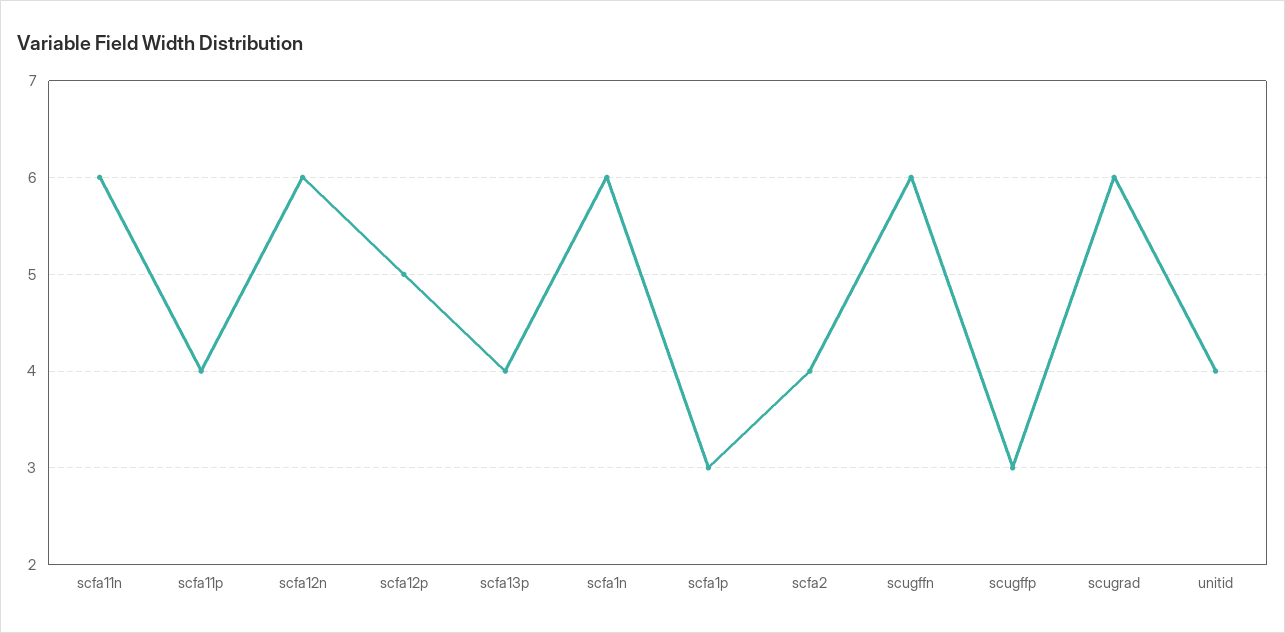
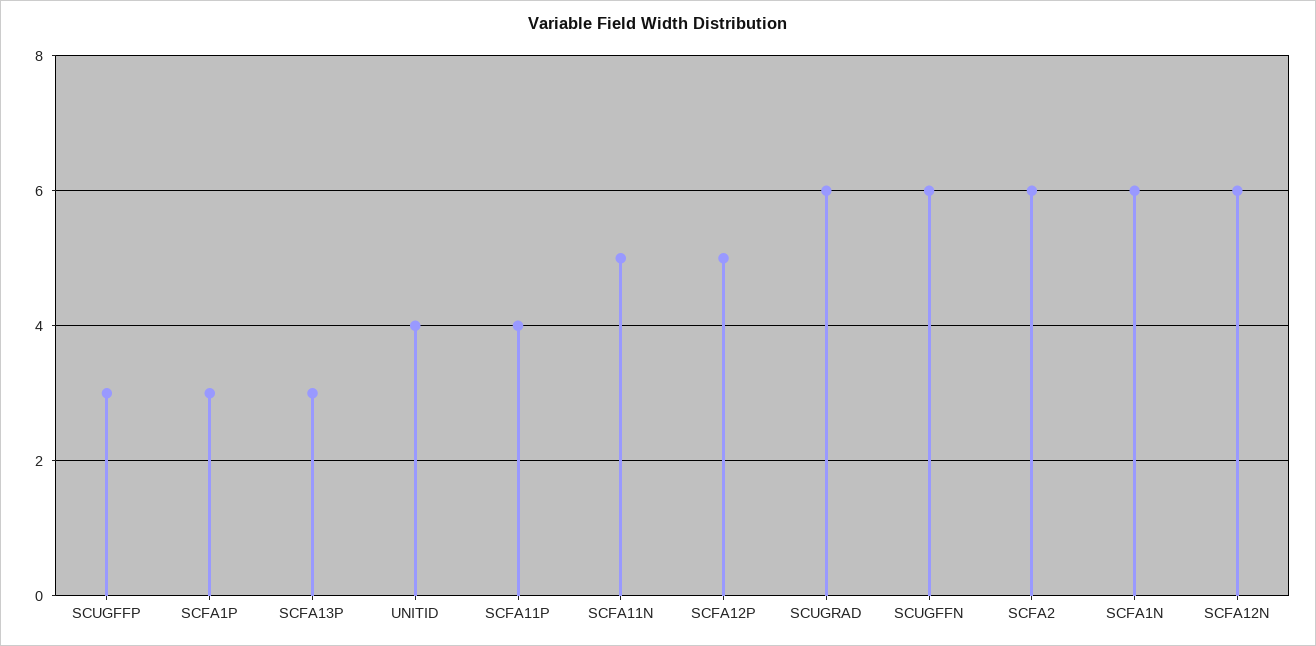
scfa11n: 6 -> 5
scfa13p: 4 -> 3
scfa2: 4 -> 6

